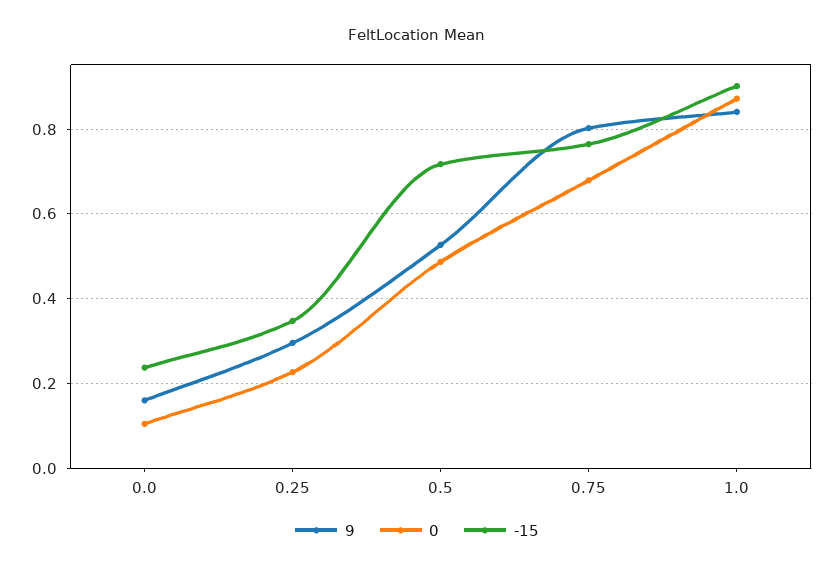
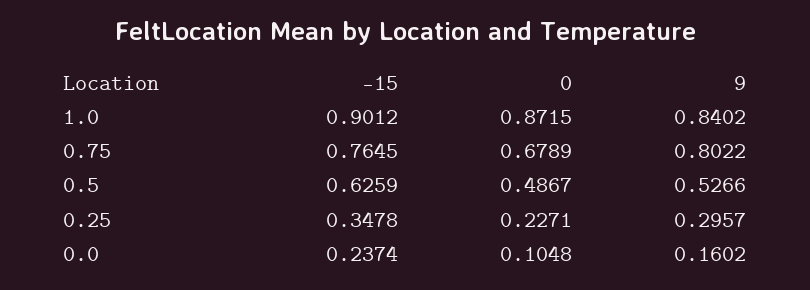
-15, 0.5: 0.72 -> 0.6259

